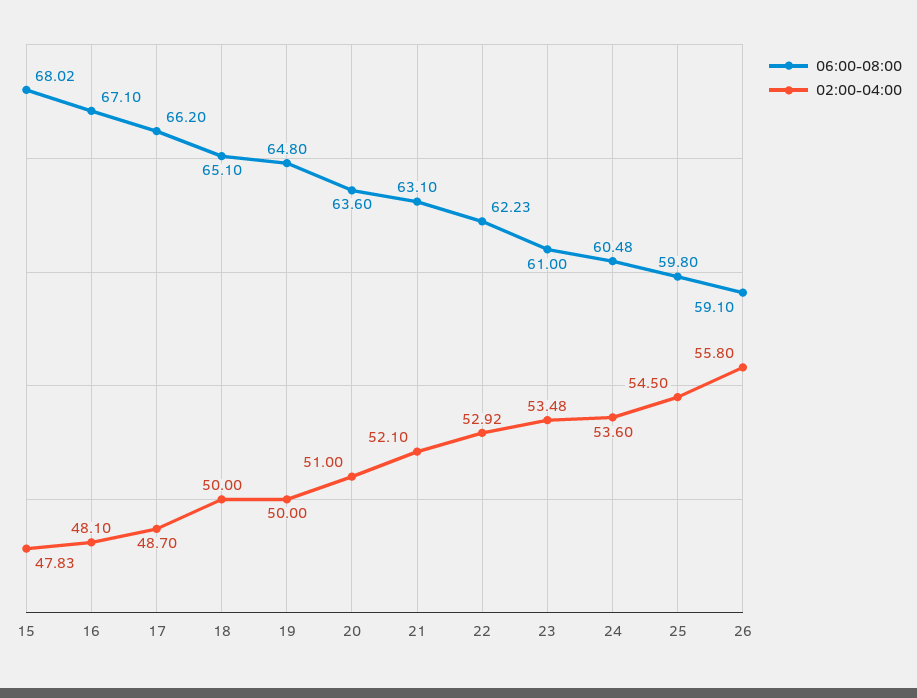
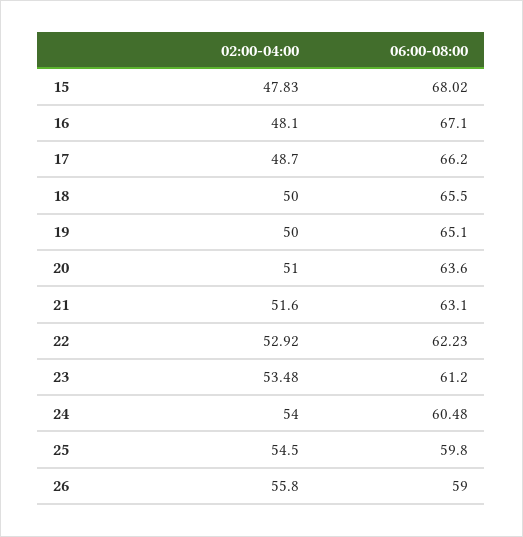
06:00-08:00, 18: 65.1 -> 65.5
06:00-08:00, 19: 64.8 -> 65.1
02:00-04:00, 21: 52.1 -> 51.6
06:00-08:00, 23: 61 -> 61.2
02:00-04:00, 24: 53.6 -> 54
06:00-08:00, 26: 59.1 -> 59

